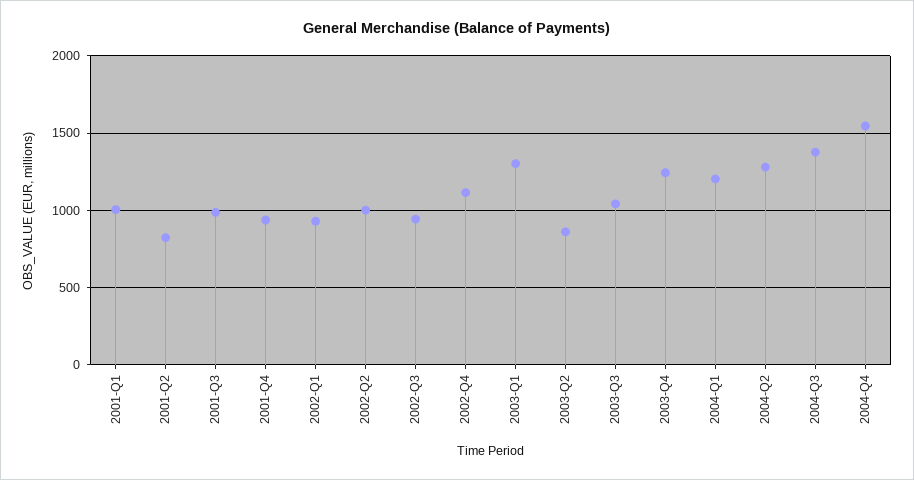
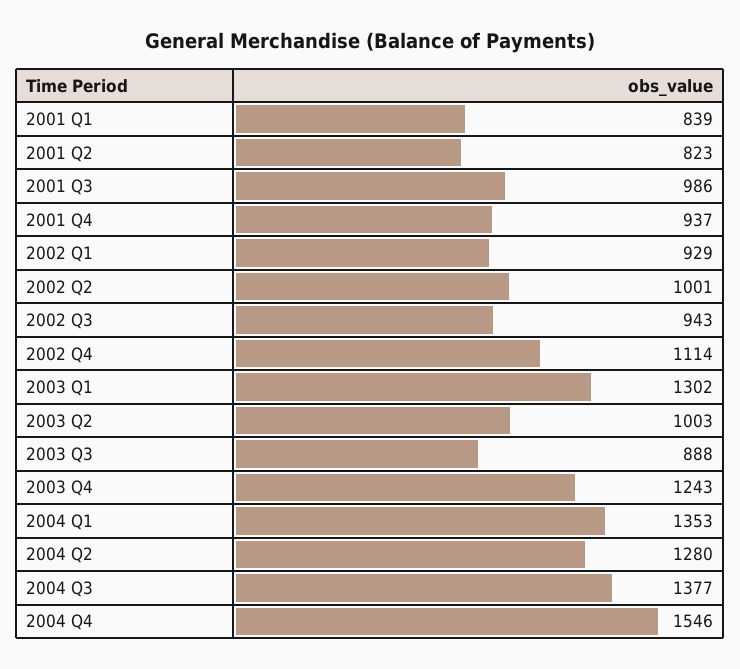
2001-Q1: 1000 -> 839
2003-Q2: 850 -> 1003
2003-Q3: 1050 -> 888
2004-Q1: 1200 -> 1353

